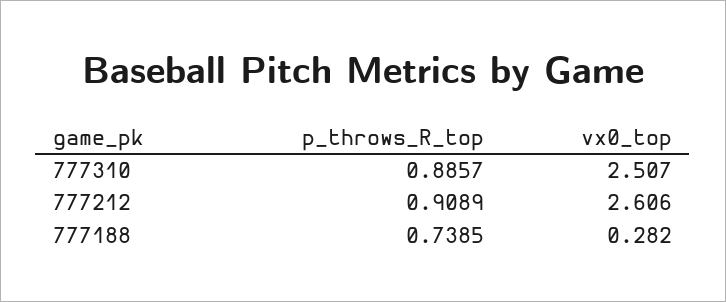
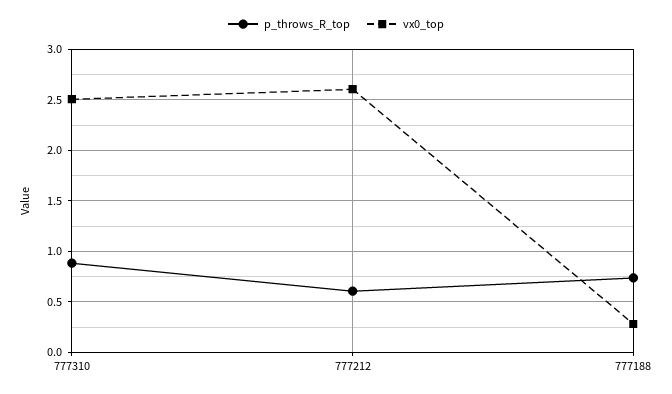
p_throws_R_top, 777212: 0.9089 -> 0.6

